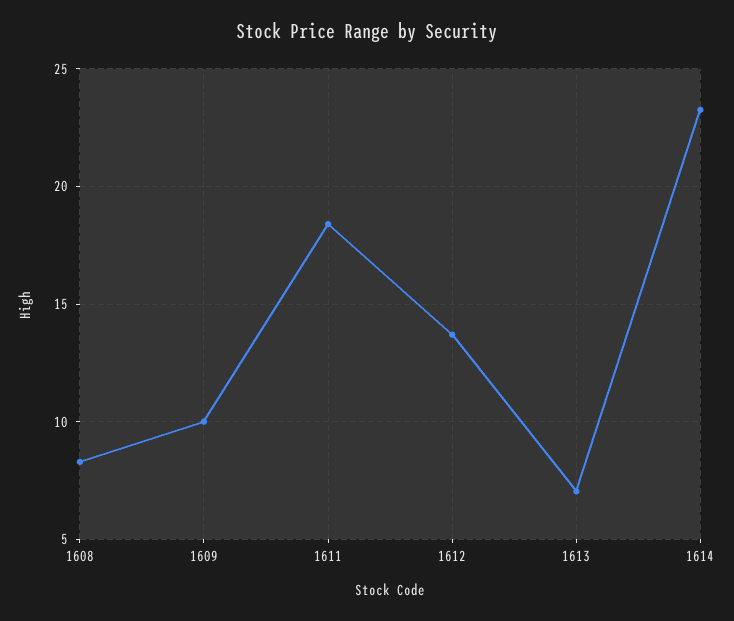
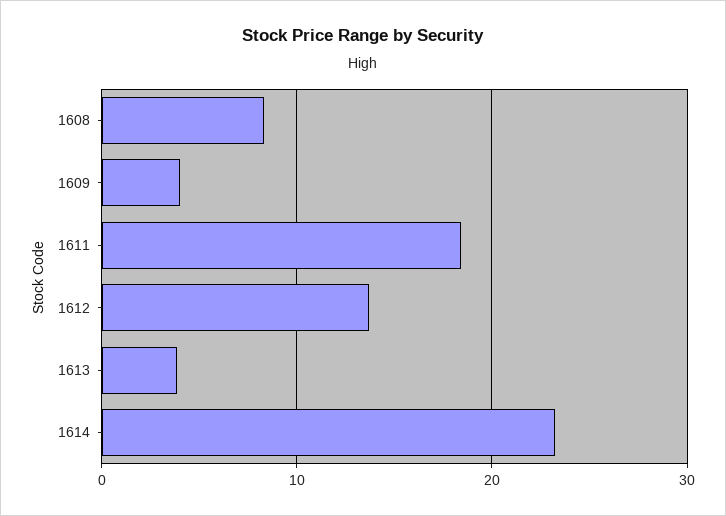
1609: 10 -> 4
1613: 7 -> 4

